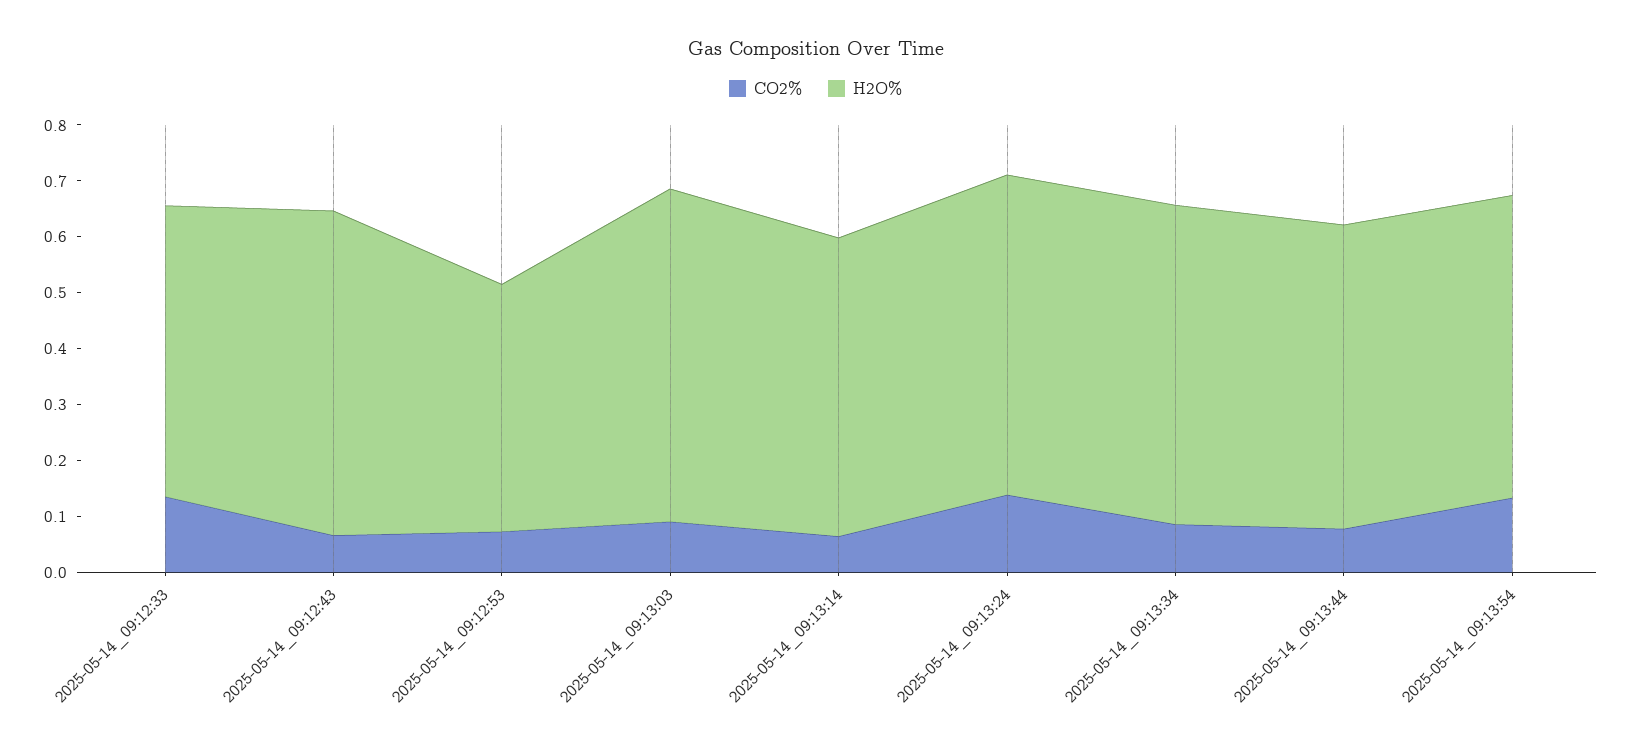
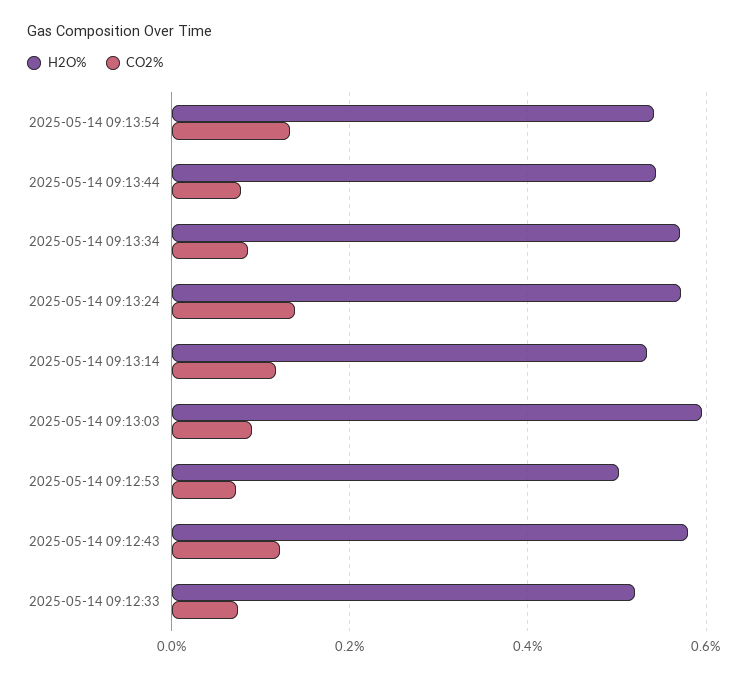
CO2%, 2025-05-14_09:12:33: 0.14 -> 0.08
CO2%, 2025-05-14_09:12:43: 0.06 -> 0.12
H2O%, 2025-05-14_09:12:53: 0.44 -> 0.5
CO2%, 2025-05-14_09:13:14: 0.06 -> 0.12

